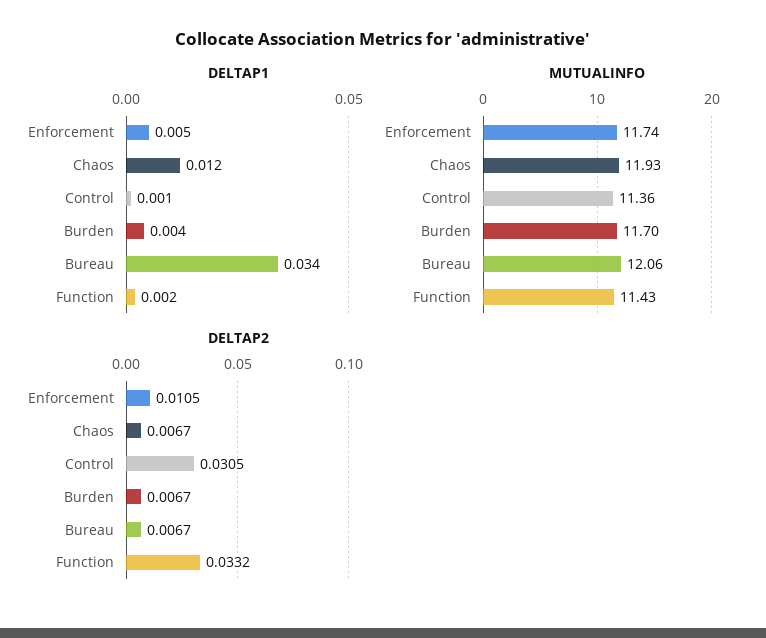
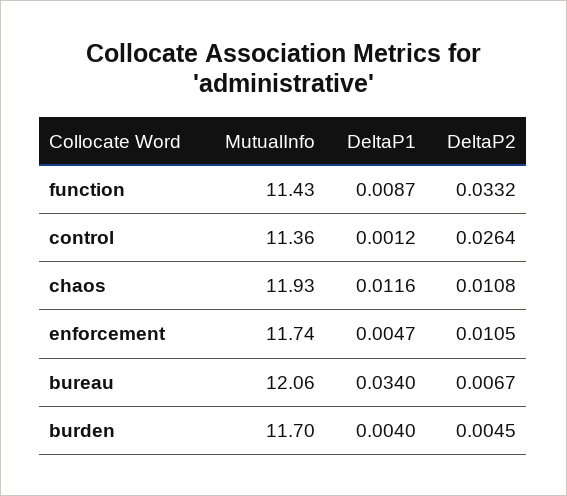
DELTAP1, Function: 0.002 -> 0.0087
DELTAP2, Chaos: 0.0067 -> 0.0108
DELTAP2, Control: 0.0305 -> 0.0264
DELTAP2, Burden: 0.0067 -> 0.0045

